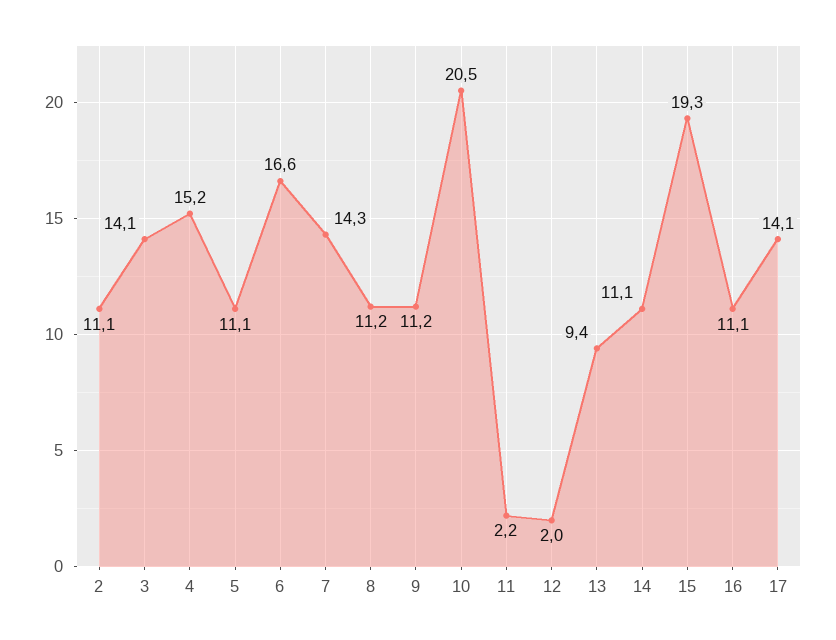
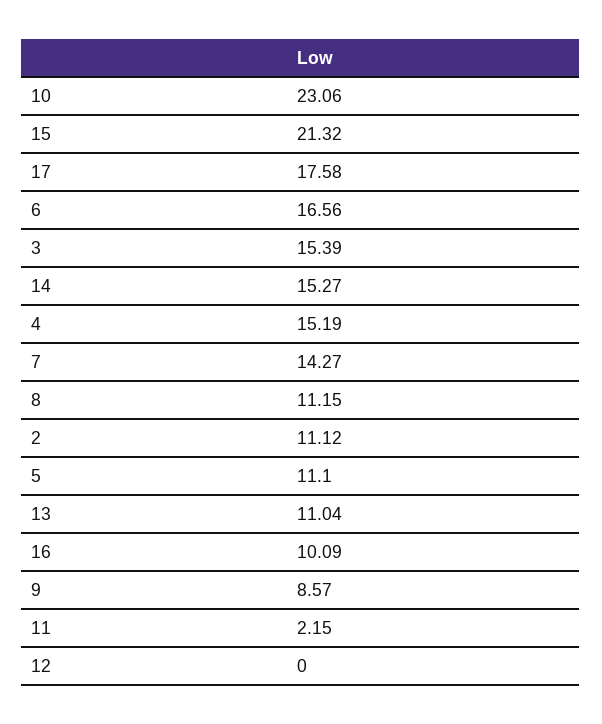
3: 14.1 -> 15.39
9: 11.2 -> 8.57
10: 20.5 -> 23.06
12: 2 -> 0
13: 9.4 -> 11.04
14: 11.1 -> 15.27
15: 19.3 -> 21.32
16: 11.1 -> 10.09
17: 14.1 -> 17.58

